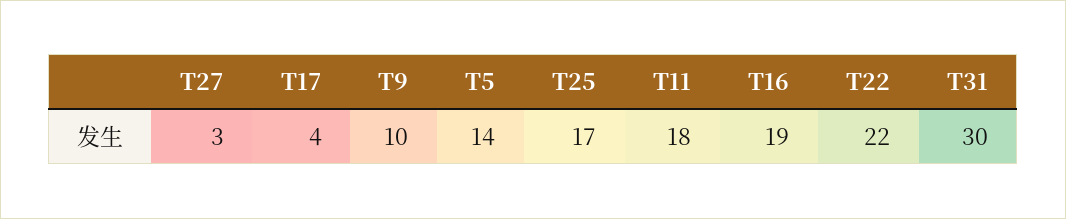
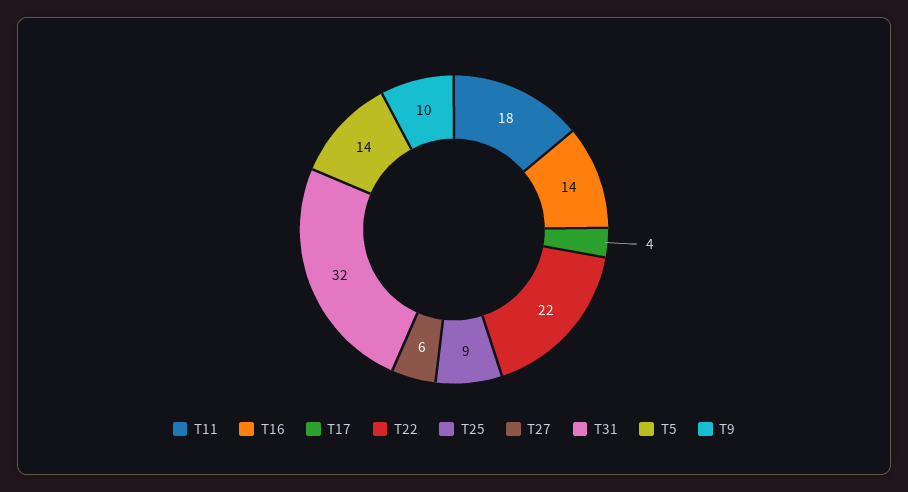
T27: 3 -> 6
T25: 17 -> 9
T16: 19 -> 14
T31: 30 -> 32

